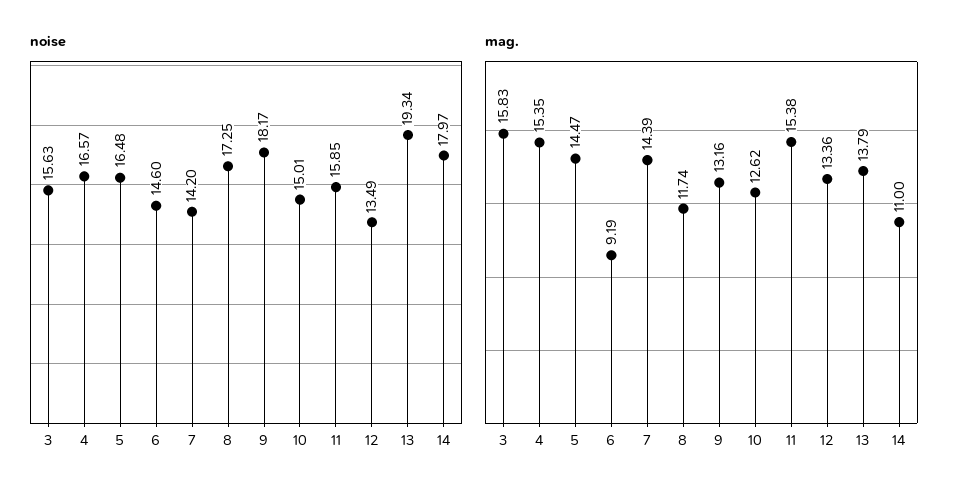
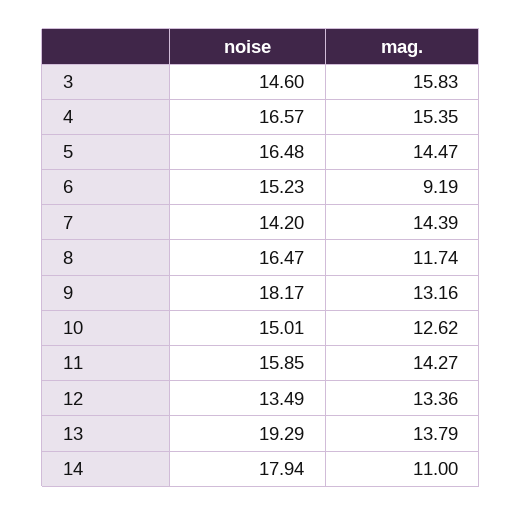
noise, 3: 15.63 -> 14.6
noise, 6: 14.6 -> 15.23
noise, 8: 17.25 -> 16.47
noise, 13: 19.34 -> 19.29
noise, 14: 17.97 -> 17.94
mag., 11: 15.38 -> 14.27

